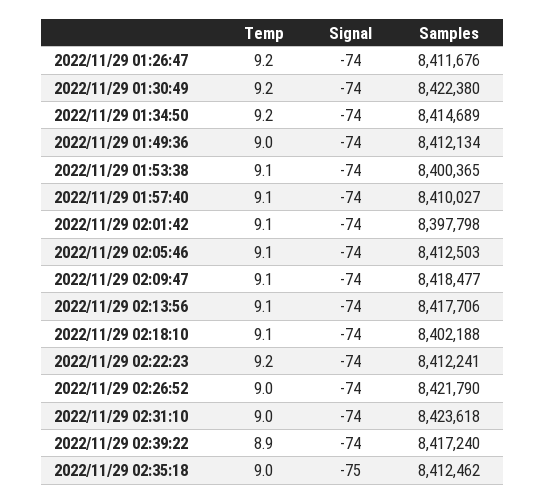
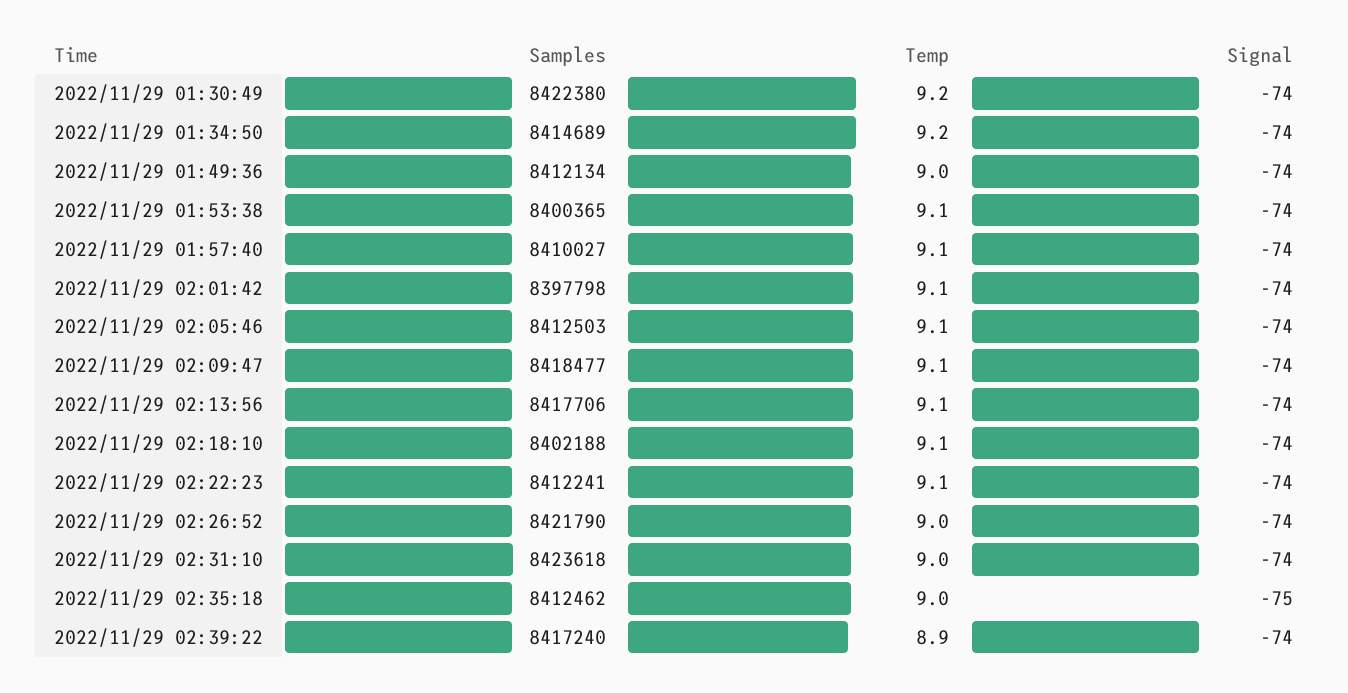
Temp, 2022/11/29 01:26:47: 9.2 -> none
Signal, 2022/11/29 01:26:47: -74 -> none
Samples, 2022/11/29 01:26:47: 8411676 -> none
Temp, 2022/11/29 02:22:23: 9.2 -> 9.1

